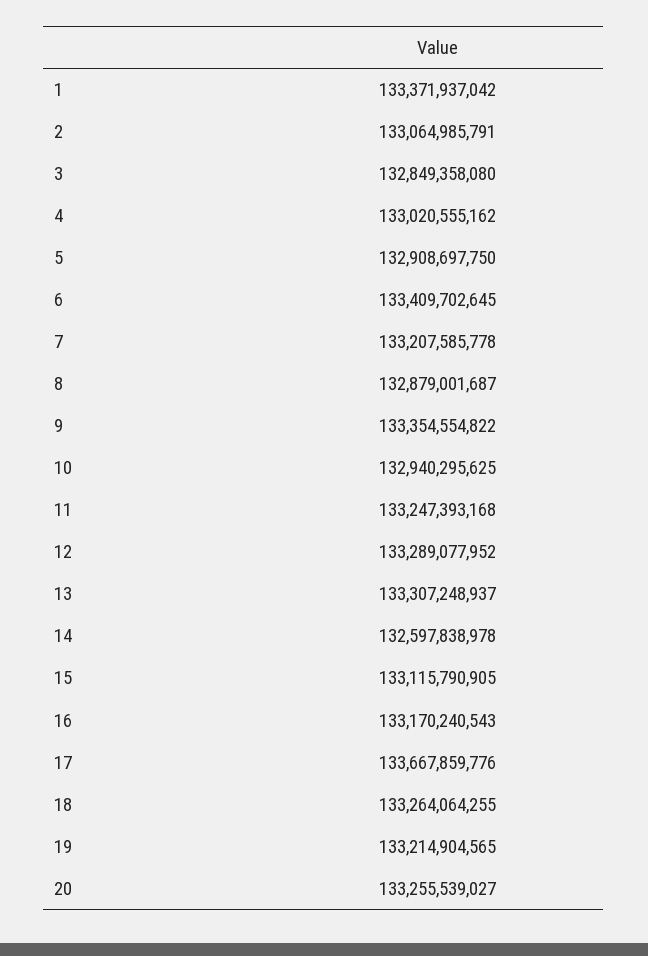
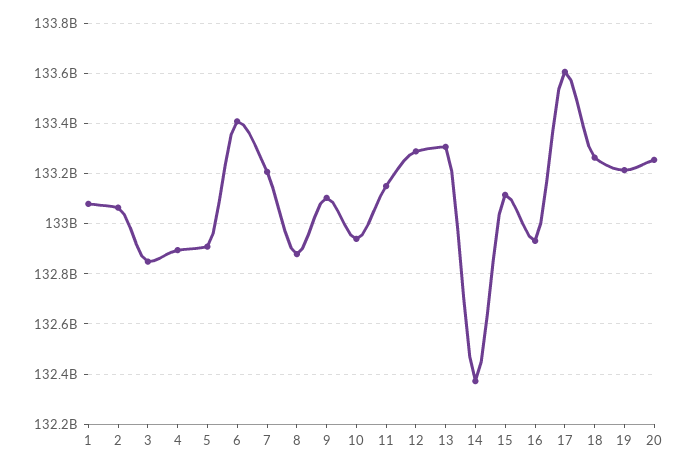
1: 133371937042 -> 133075000000
4: 133020555162 -> 132900000000
9: 133354554822 -> 133100000000
11: 133247393168 -> 133150000000
14: 132597838978 -> 132375000000
16: 133170240543 -> 132925000000
17: 133667859776 -> 133600000000

